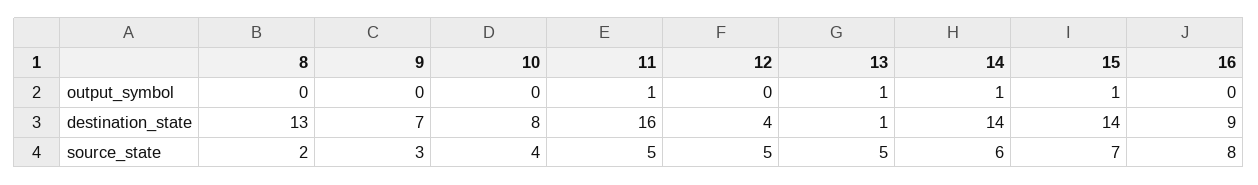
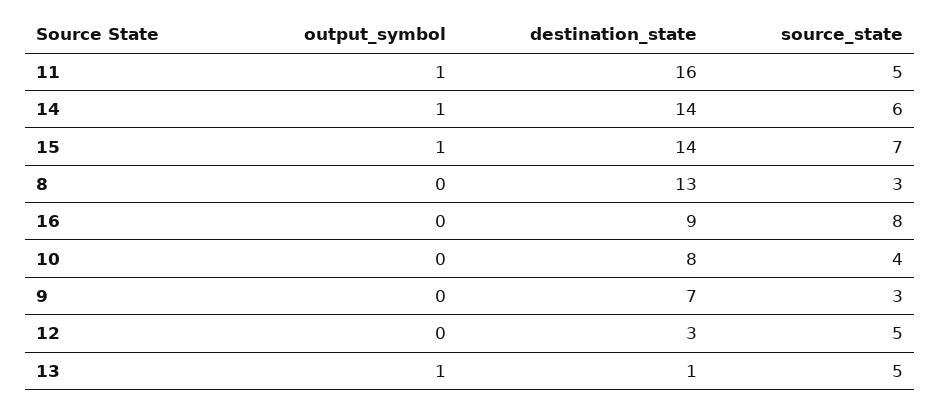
12, destination_state: 4 -> 3
8, source_state: 2 -> 3

